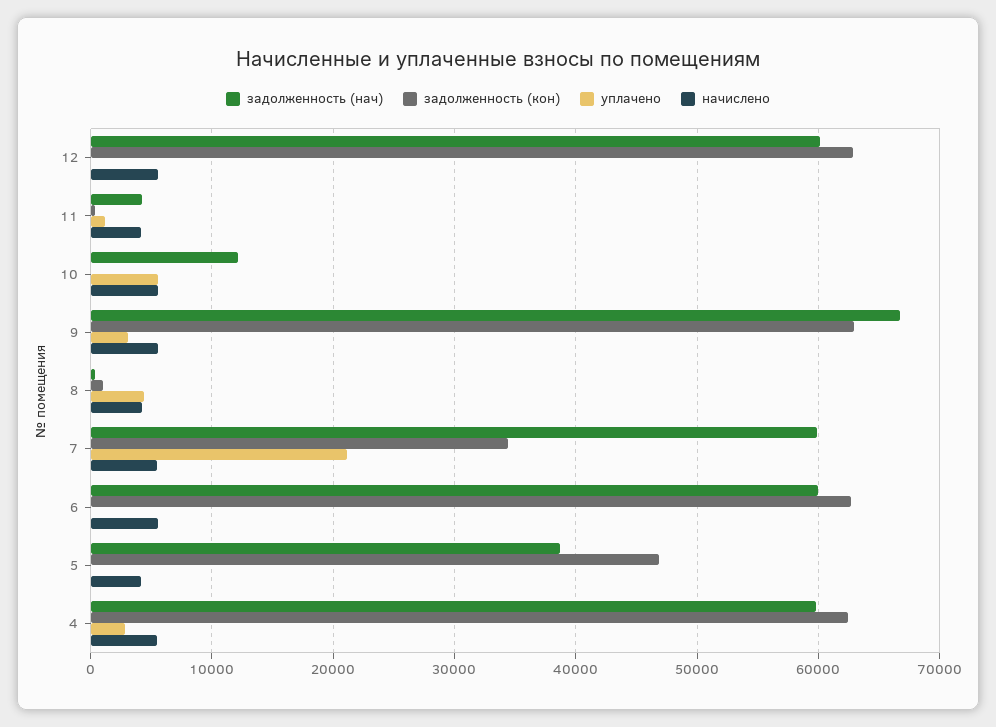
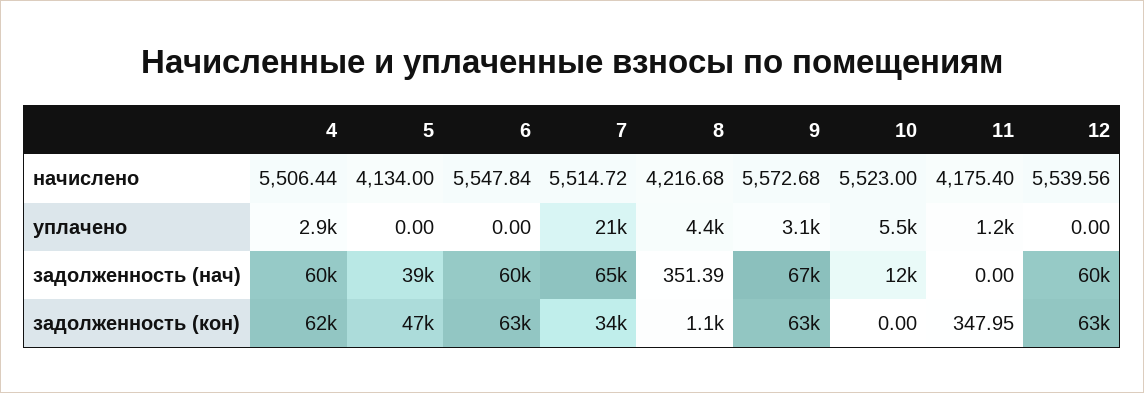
задолженность (нач), 11: 4000 -> 0
задолженность (нач), 7: 60000 -> 65000

